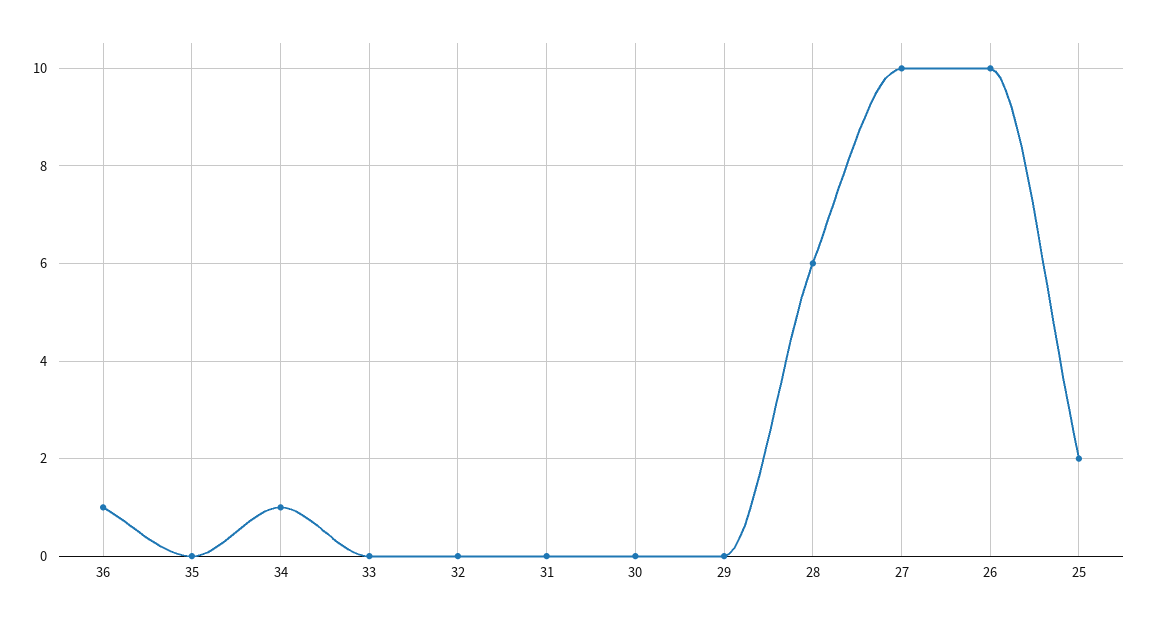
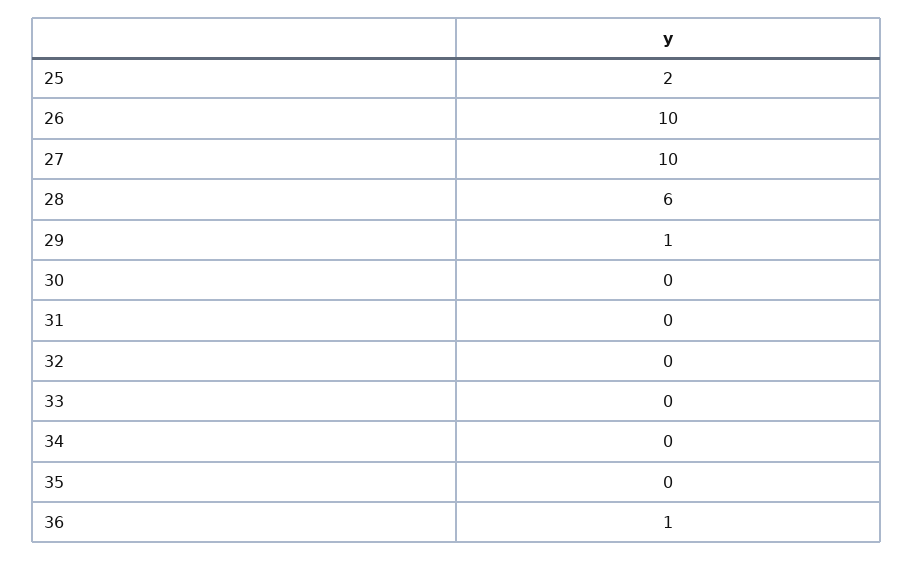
34: 1 -> 0
29: 0 -> 1

